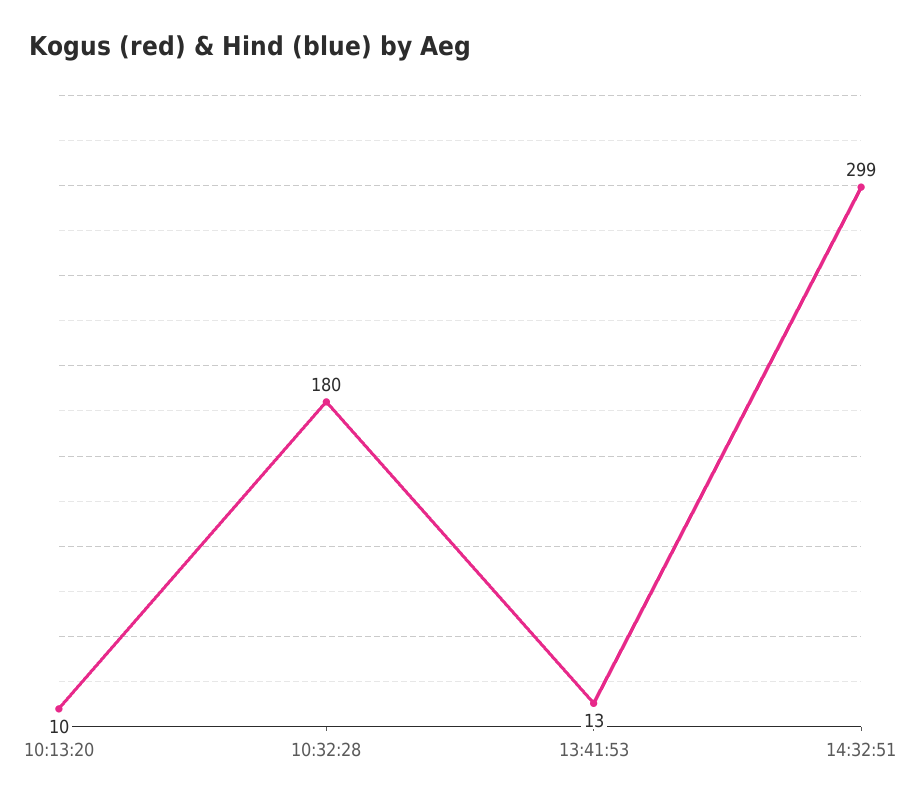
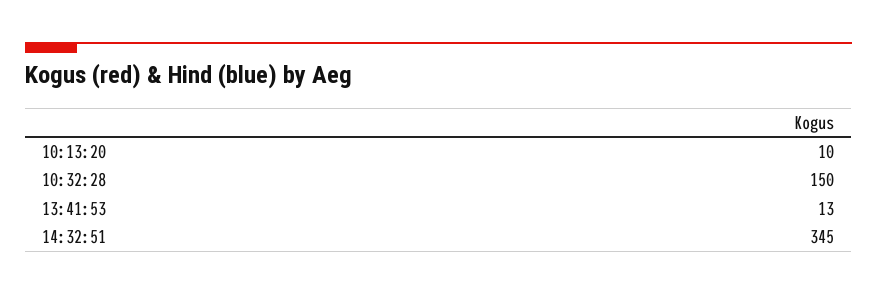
10:32:28: 180 -> 150
14:32:51: 299 -> 345

